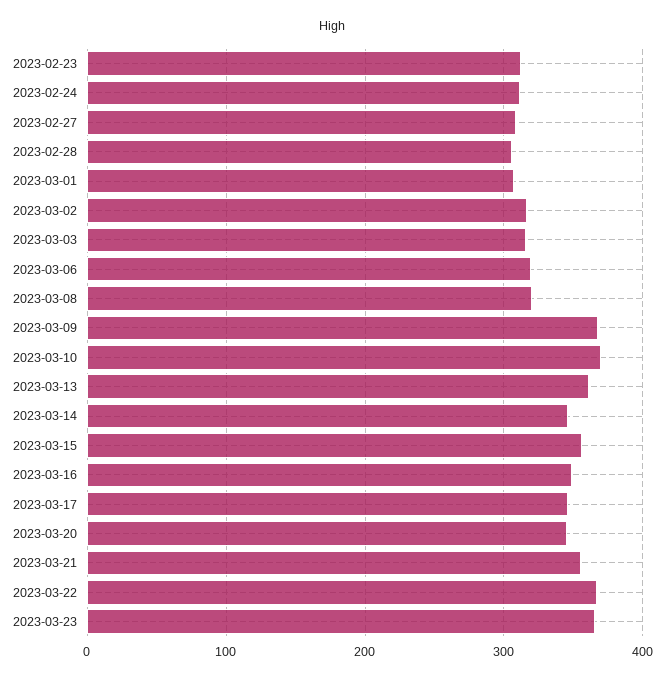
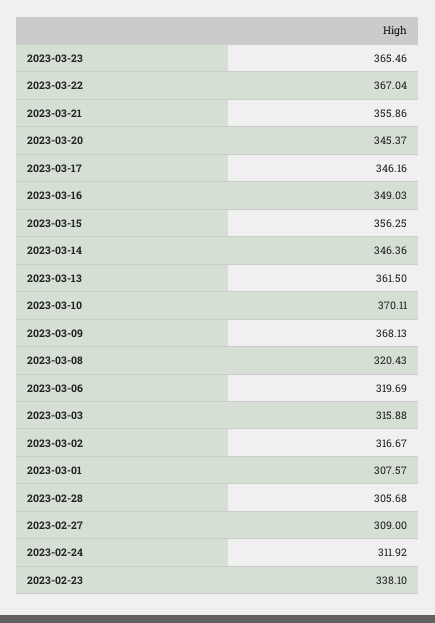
2023-02-23: 310 -> 338.1

